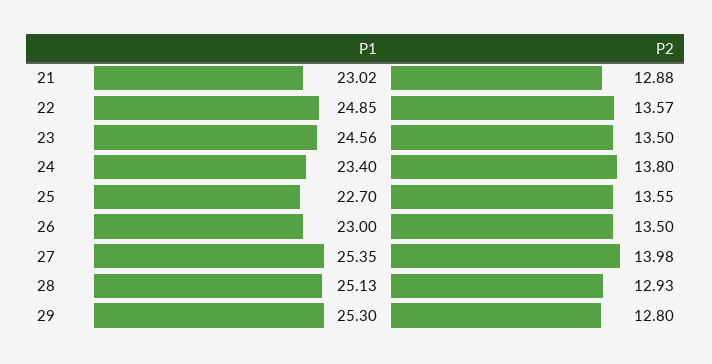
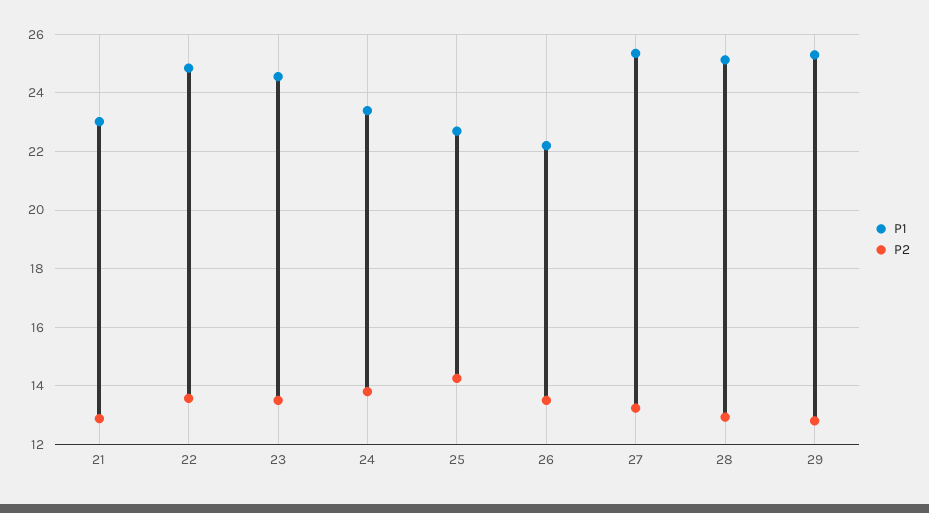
P2, 25: 13.55 -> 14.25
P1, 26: 23 -> 22.25
P2, 27: 13.98 -> 13.25

